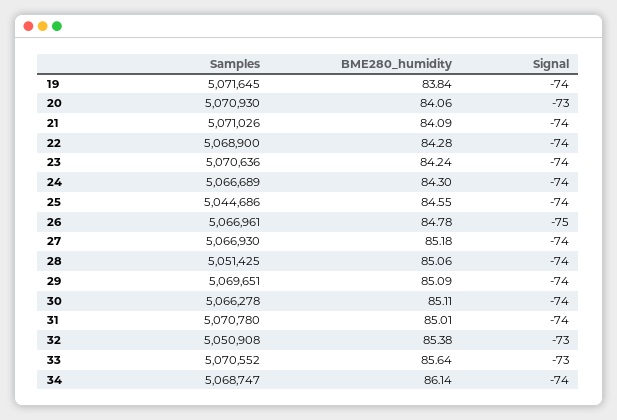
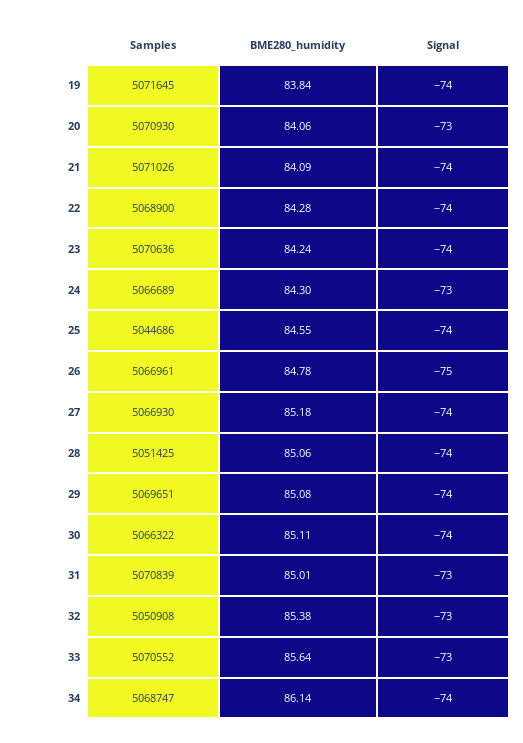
Signal, 24: -74 -> -73
BME280_humidity, 29: 85.09 -> 85.08
Samples, 30: 5066278 -> 5066322
Samples, 31: 5070780 -> 5070839
Signal, 31: -74 -> -73

